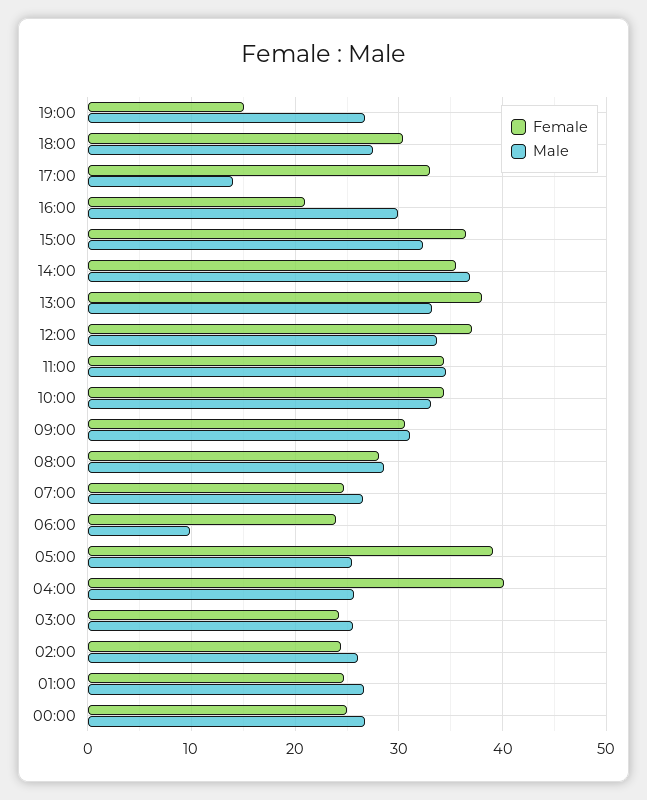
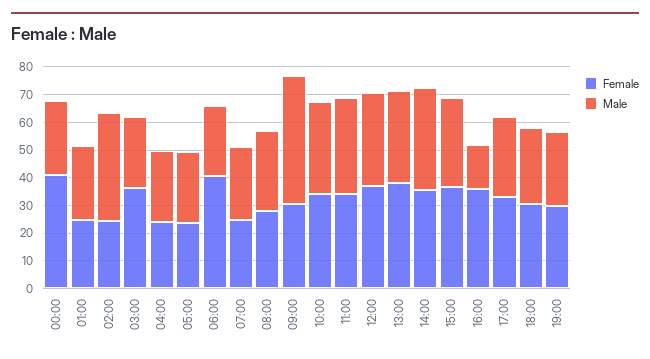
Female, 19:00: 15 -> 30
Male, 17:00: 14 -> 30
Female, 16:00: 21 -> 35
Male, 16:00: 30 -> 15
Male, 09:00: 31 -> 45
Female, 06:00: 24 -> 40
Male, 06:00: 10 -> 25
Female, 05:00: 39 -> 25
Female, 04:00: 40 -> 25
Female, 03:00: 24 -> 35
Male, 02:00: 26 -> 40
Female, 00:00: 25 -> 40

